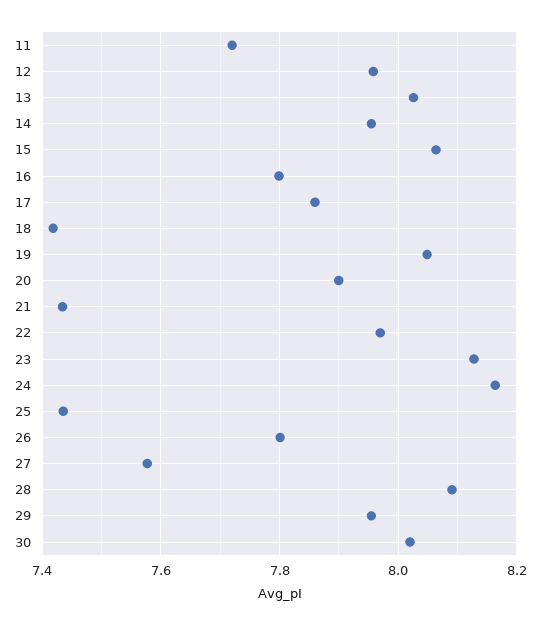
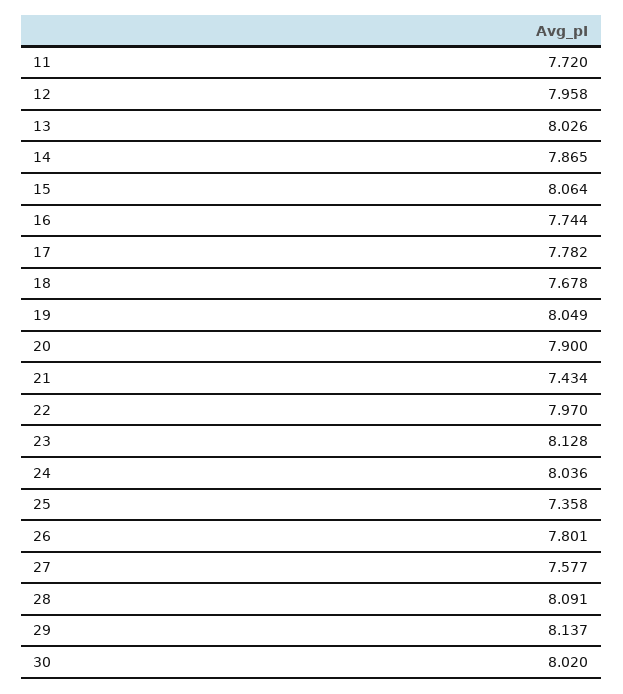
14: 7.96 -> 7.865
16: 7.8 -> 7.744
17: 7.86 -> 7.782
18: 7.42 -> 7.678
24: 8.16 -> 8.036
25: 7.44 -> 7.358
29: 7.96 -> 8.137

